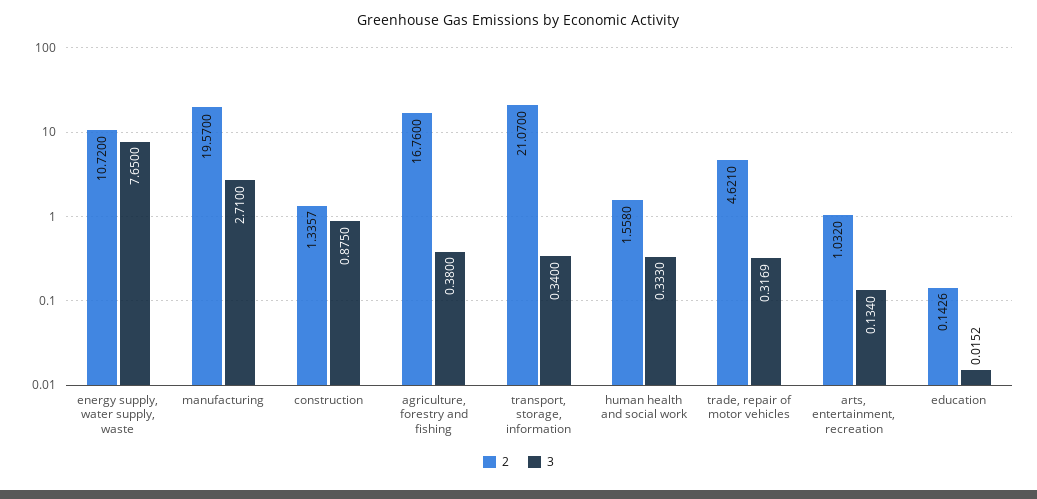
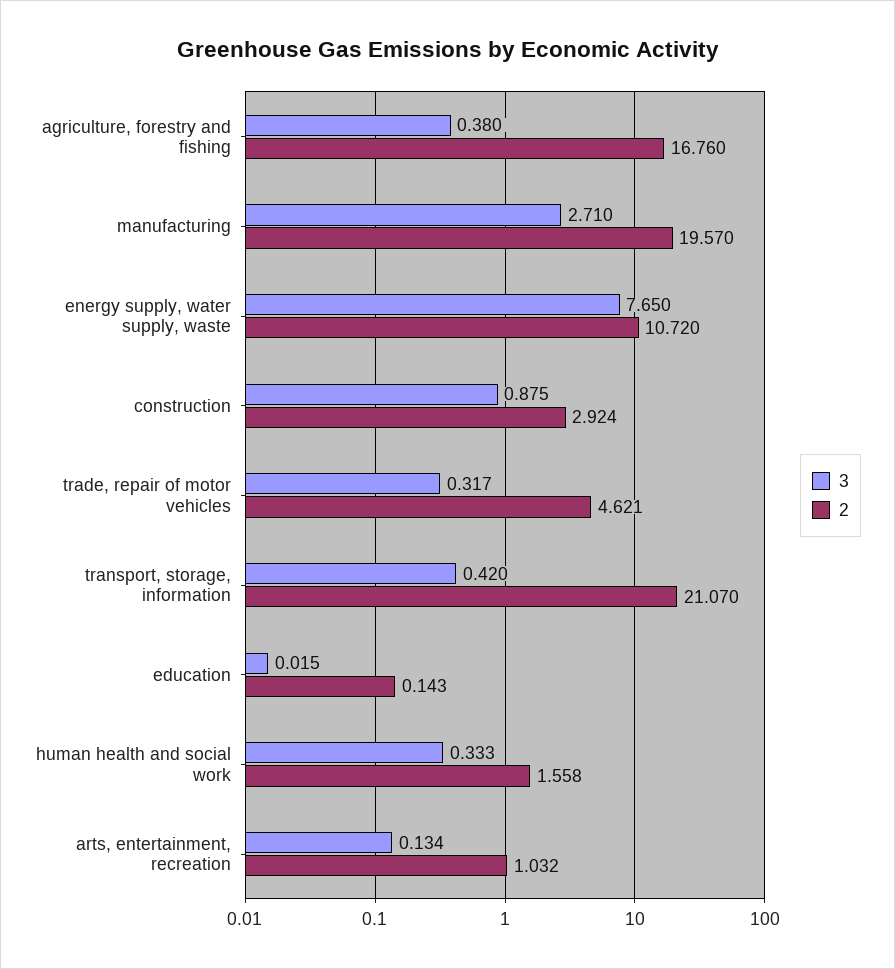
2, construction: 1.3357 -> 2.924
3, transport, storage, information: 0.34 -> 0.42

